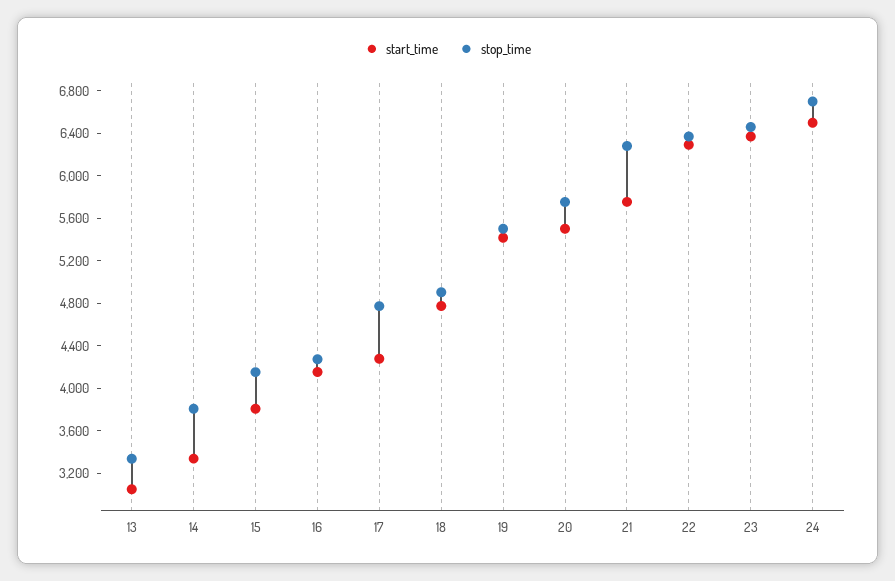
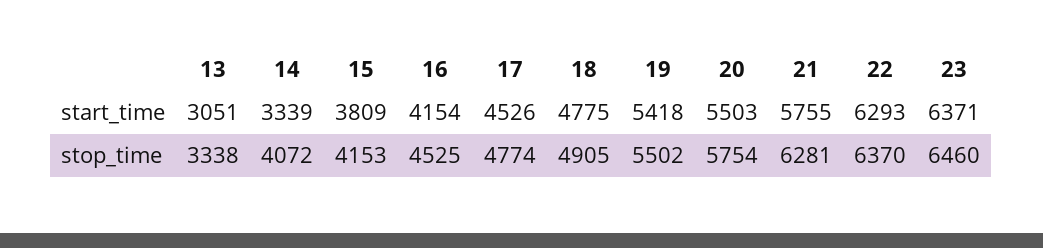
stop_time, 14: 3800 -> 4072
stop_time, 16: 4300 -> 4525
start_time, 17: 4300 -> 4526
start_time, 24: 6500 -> none
stop_time, 24: 6700 -> none

